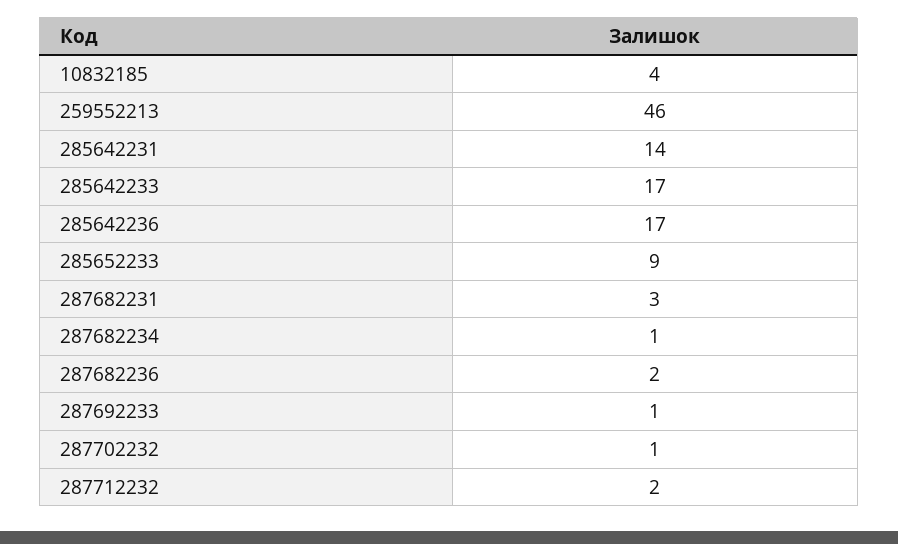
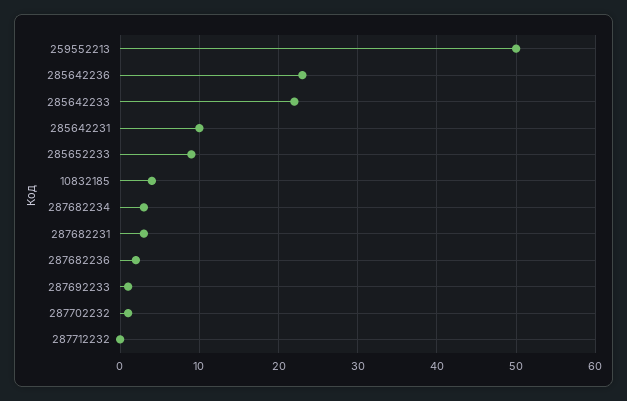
259552213: 46 -> 50
285642231: 14 -> 10
285642233: 17 -> 22
285642236: 17 -> 23
287682234: 1 -> 3
287712232: 2 -> 0

